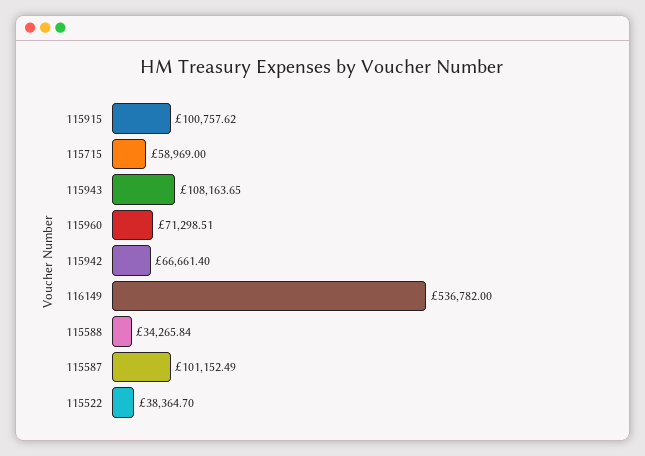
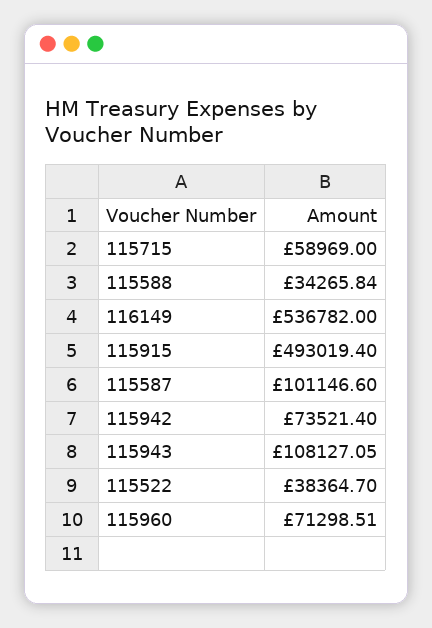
115915: 100757.62 -> 493019.4
115943: 108163.65 -> 108127.05
115942: 66661.4 -> 73521.4
115587: 101152.49 -> 101146.6

